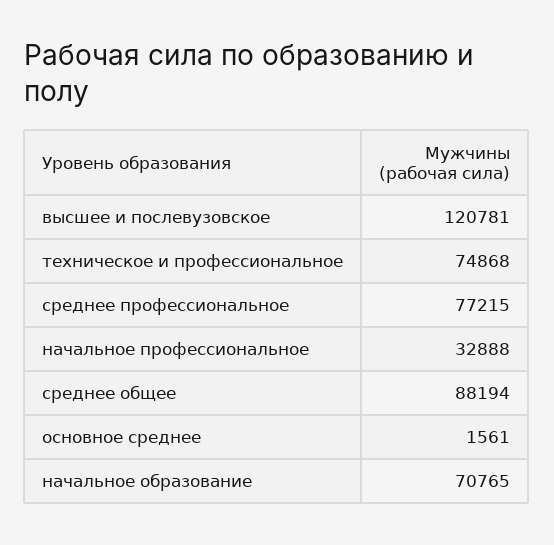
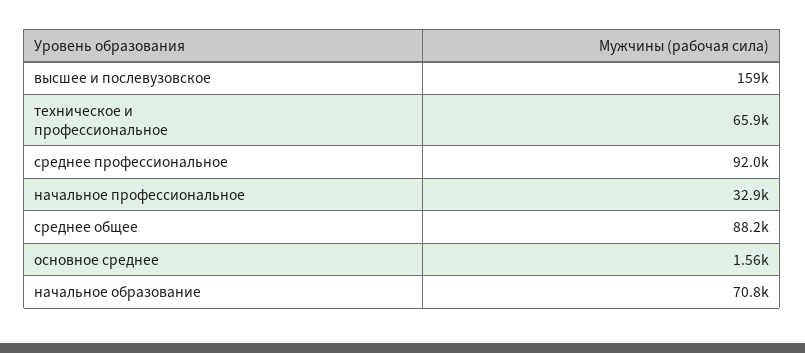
высшее и послевузовское: 120781 -> 159000
техническое и профессиональное: 74868 -> 65900
среднее профессиональное: 77215 -> 92000

